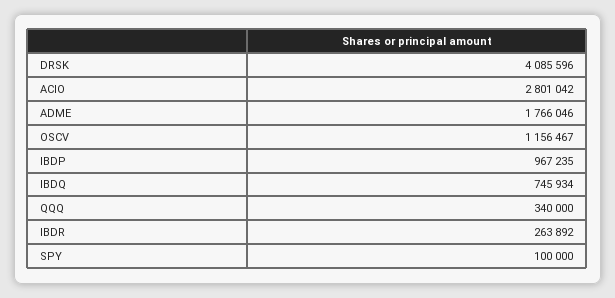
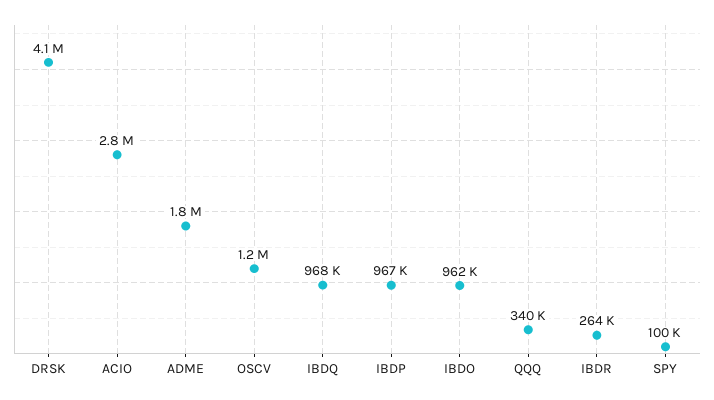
IBDQ: 745934 -> 968000
IBDO: none -> 962000

